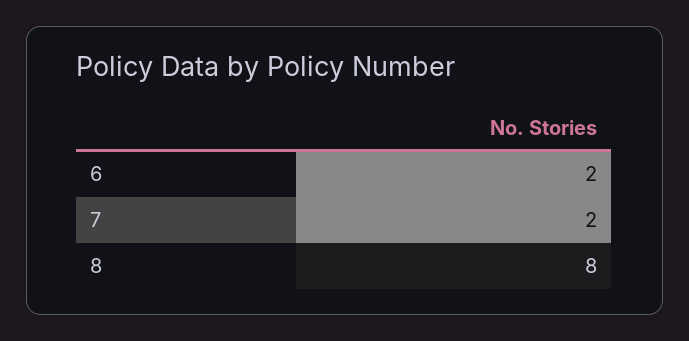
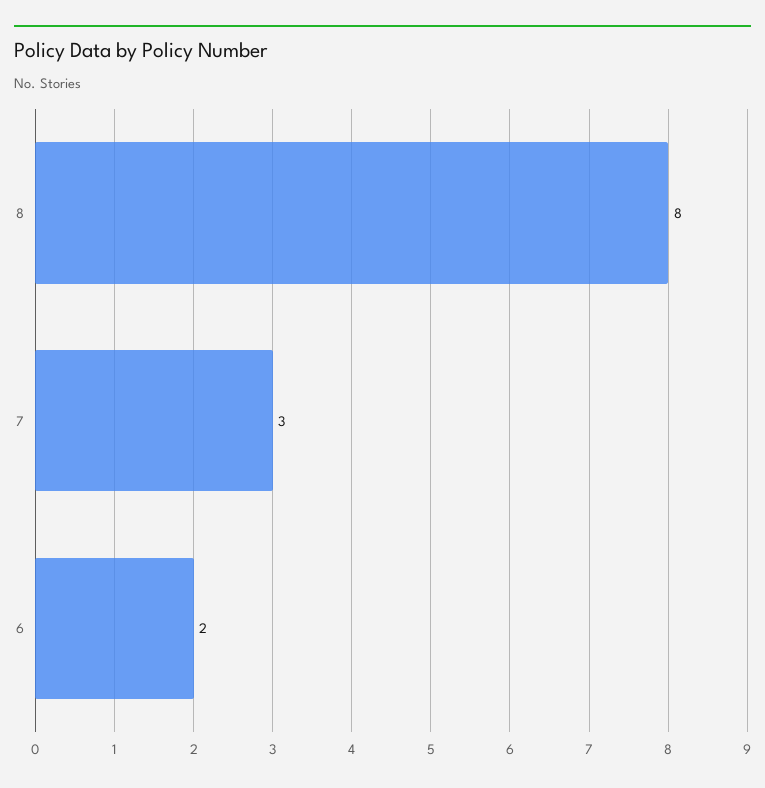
7: 2 -> 3

